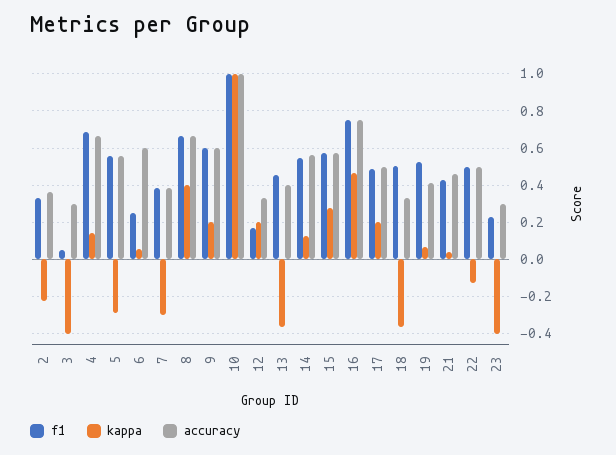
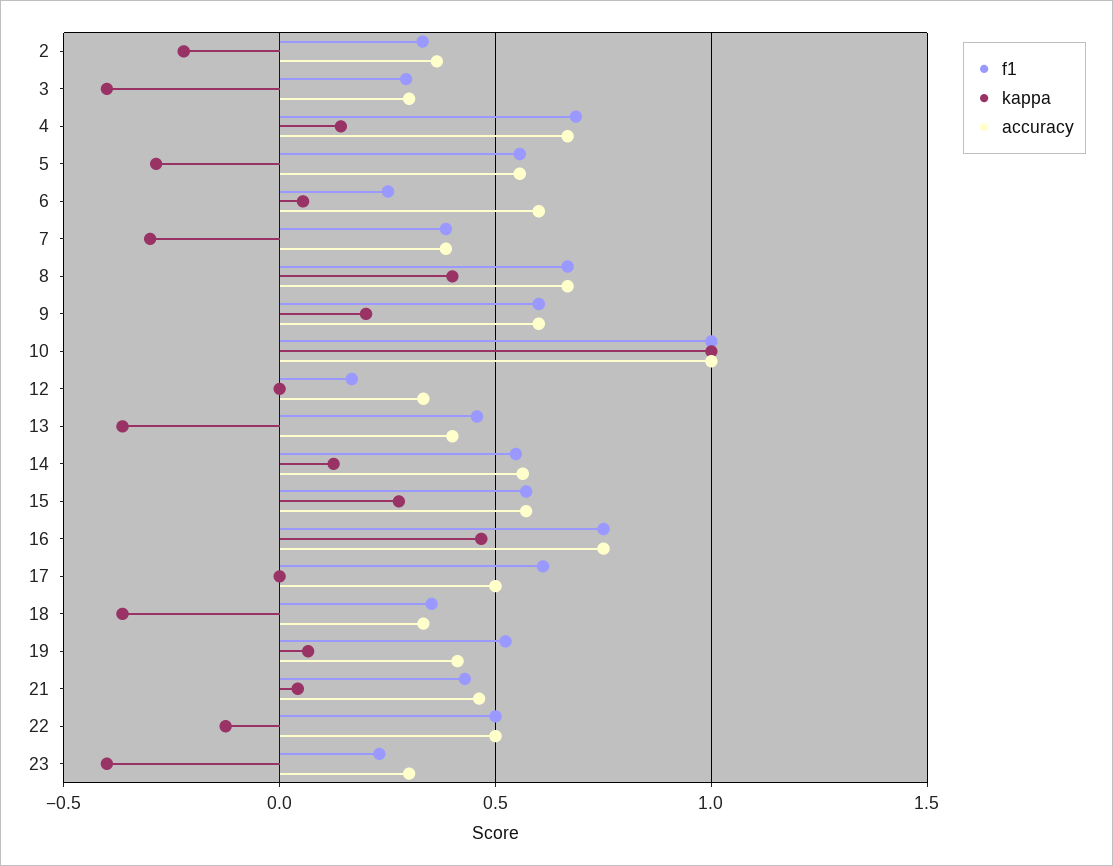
f1, 3: 0.05 -> 0.3
kappa, 12: 0.2 -> 0
f1, 17: 0.5 -> 0.6
kappa, 17: 0.2 -> 0
f1, 18: 0.5 -> 0.35

